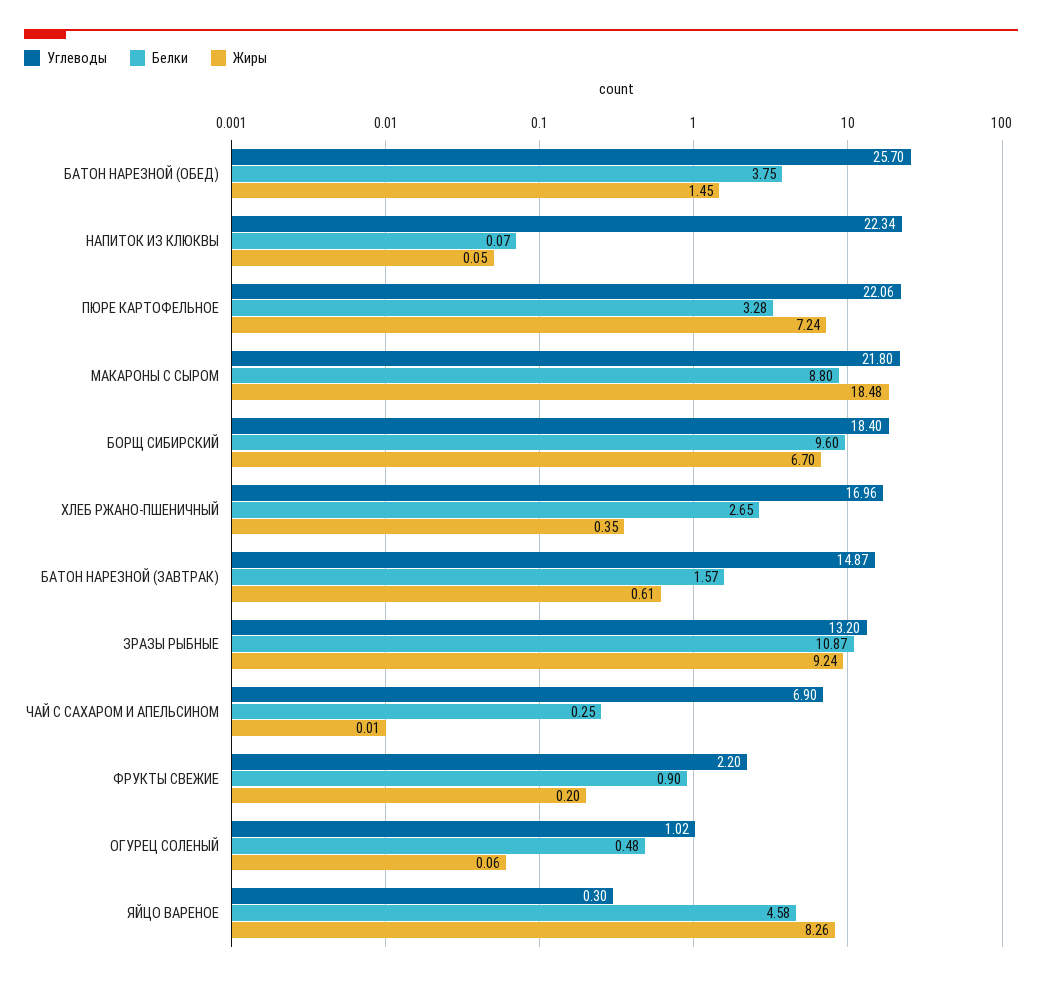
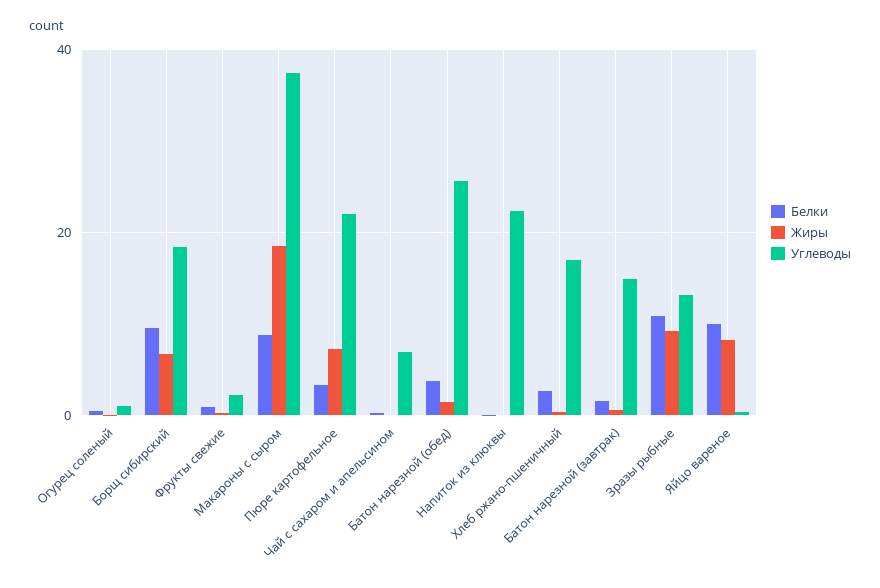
Углеводы, МАКАРОНЫ С СЫРОМ: 21.8 -> 38
Белки, ЯЙЦО ВАРЕНОЕ: 4.58 -> 10

